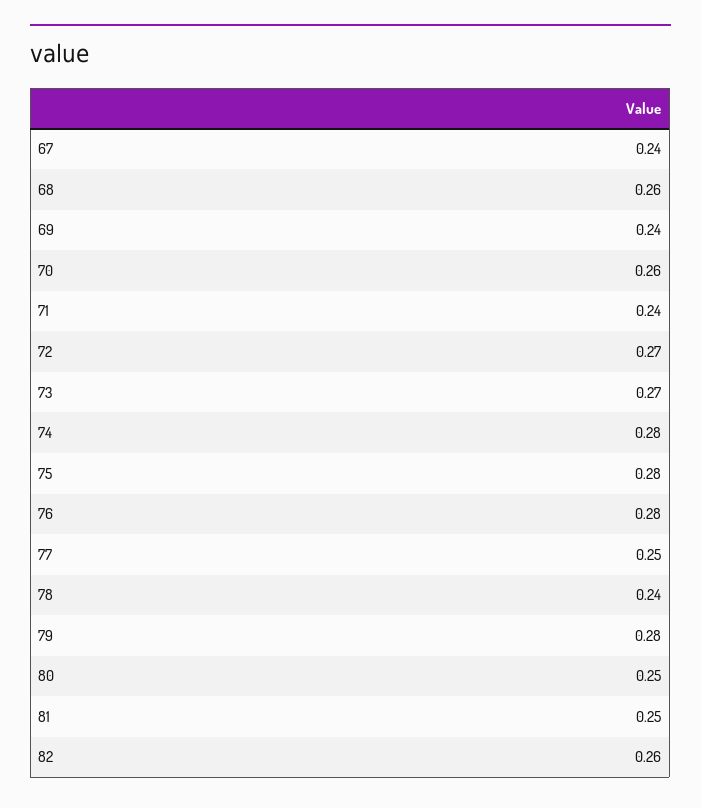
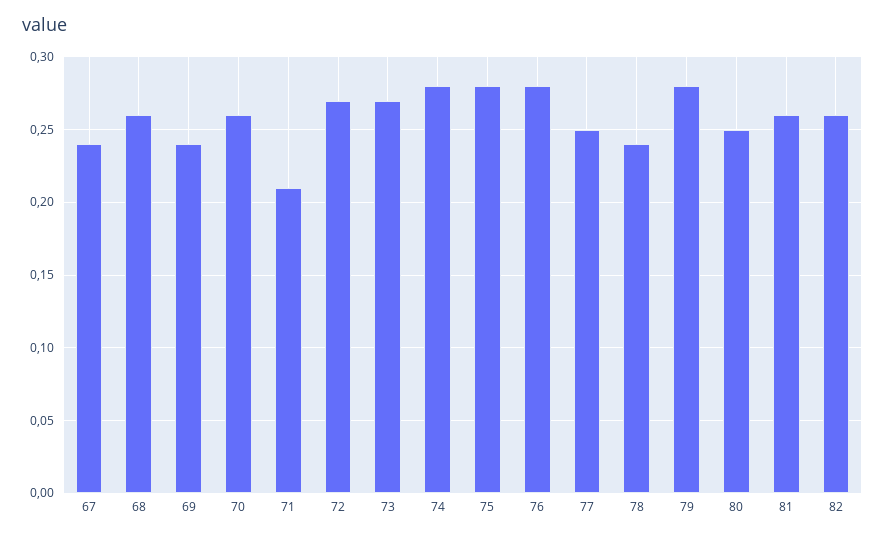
71: 0.24 -> 0.21
81: 0.25 -> 0.26

